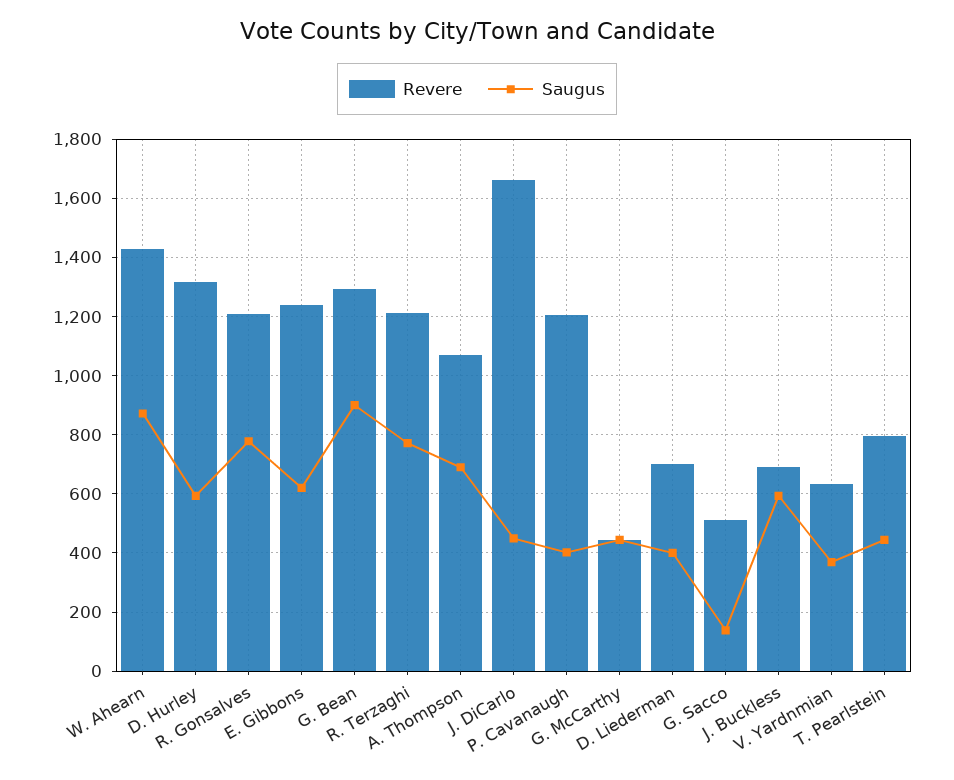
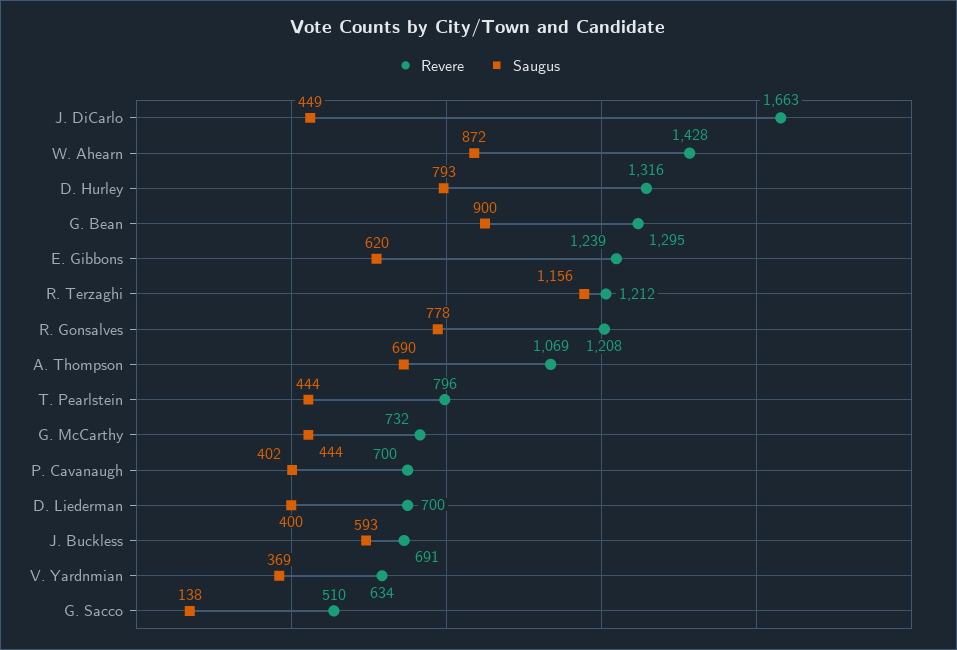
Saugus, D. Hurley: 600 -> 793
Saugus, R. Terzaghi: 775 -> 1156
Revere, P. Cavanaugh: 1200 -> 700
Revere, G. McCarthy: 450 -> 732

